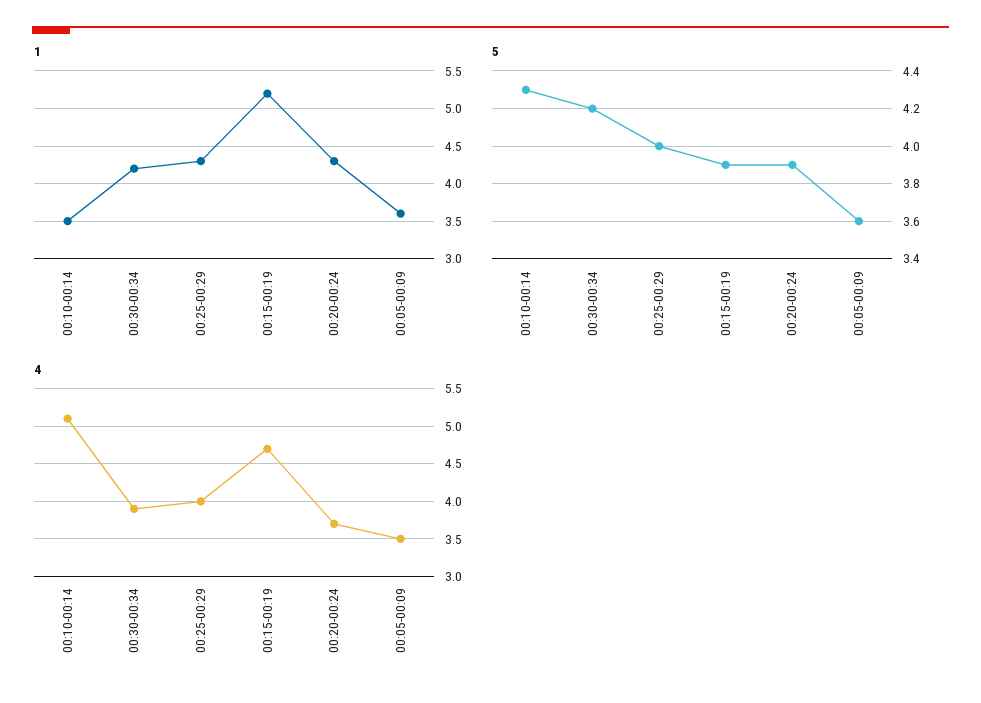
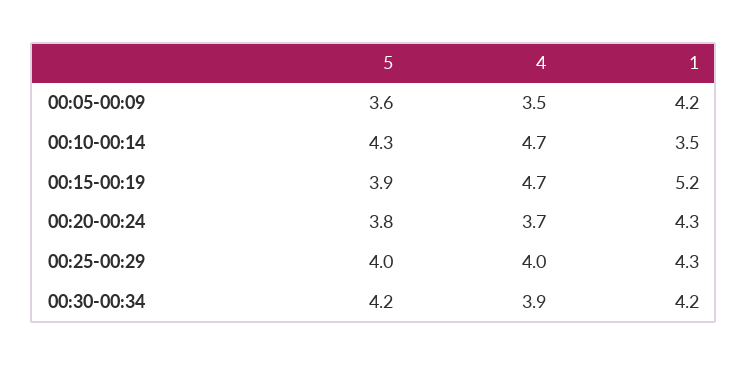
1, 00:05-00:09: 3.6 -> 4.2
5, 00:20-00:24: 3.9 -> 3.8
4, 00:10-00:14: 5.1 -> 4.7

